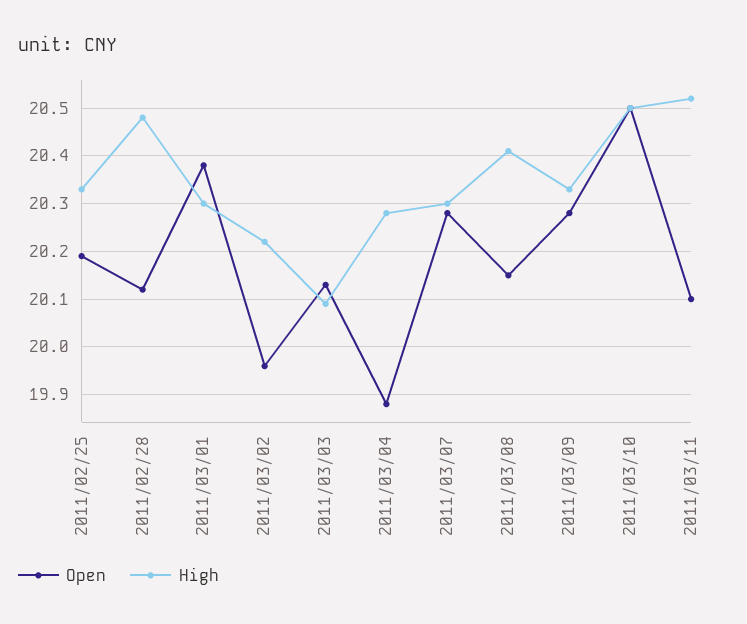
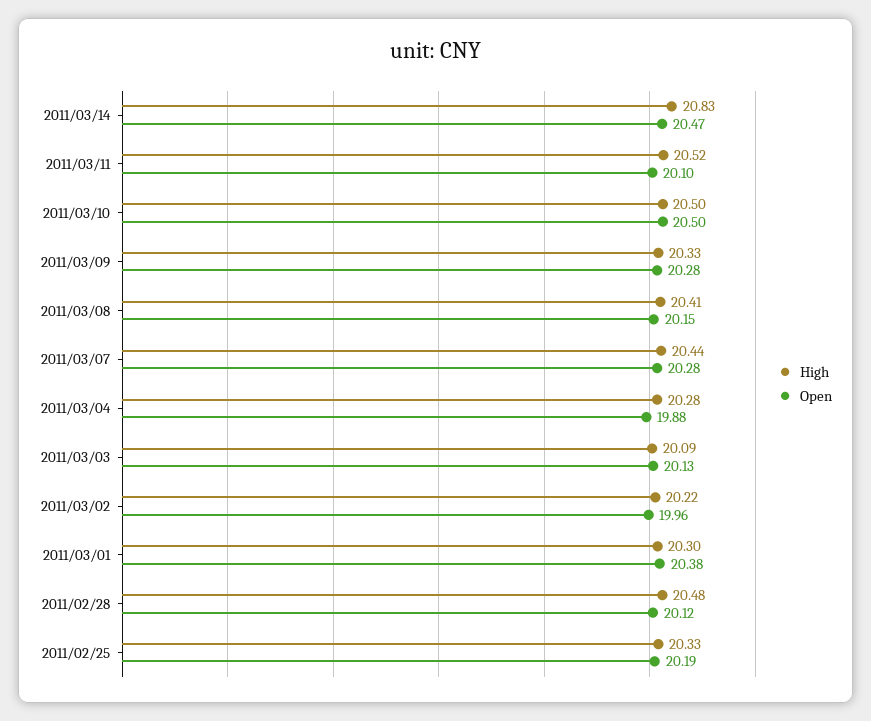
High, 2011/03/07: 20.3 -> 20.44
High, 2011/03/14: none -> 20.83
Open, 2011/03/14: none -> 20.47

